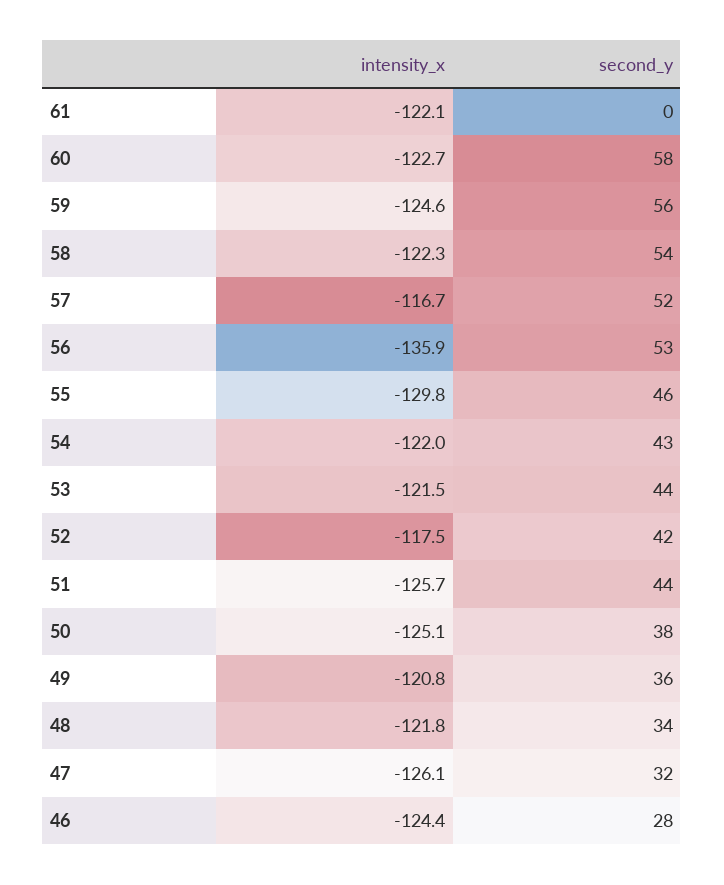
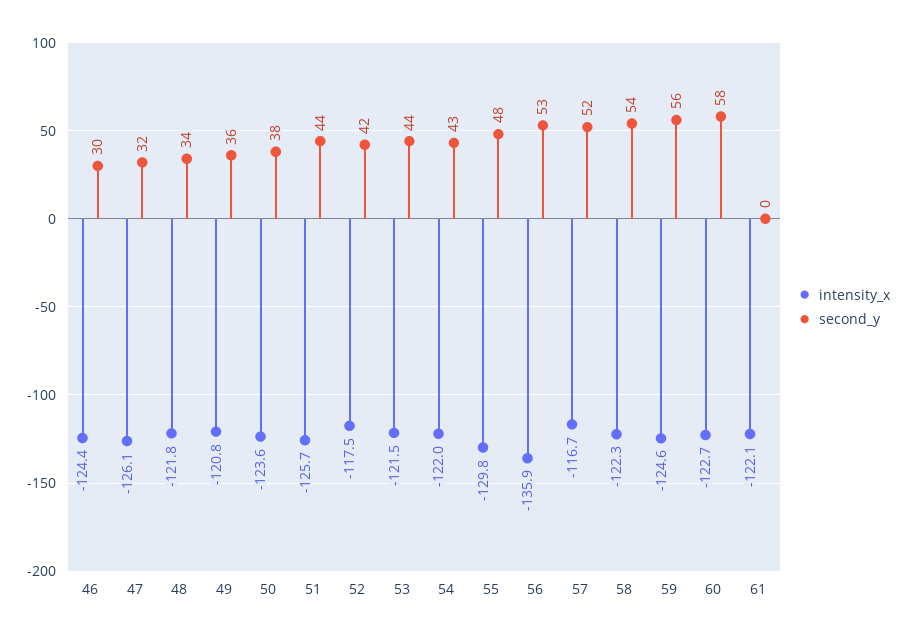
second_y, 55: 46 -> 48
intensity_x, 50: -125.1 -> -123.6
second_y, 46: 28 -> 30

